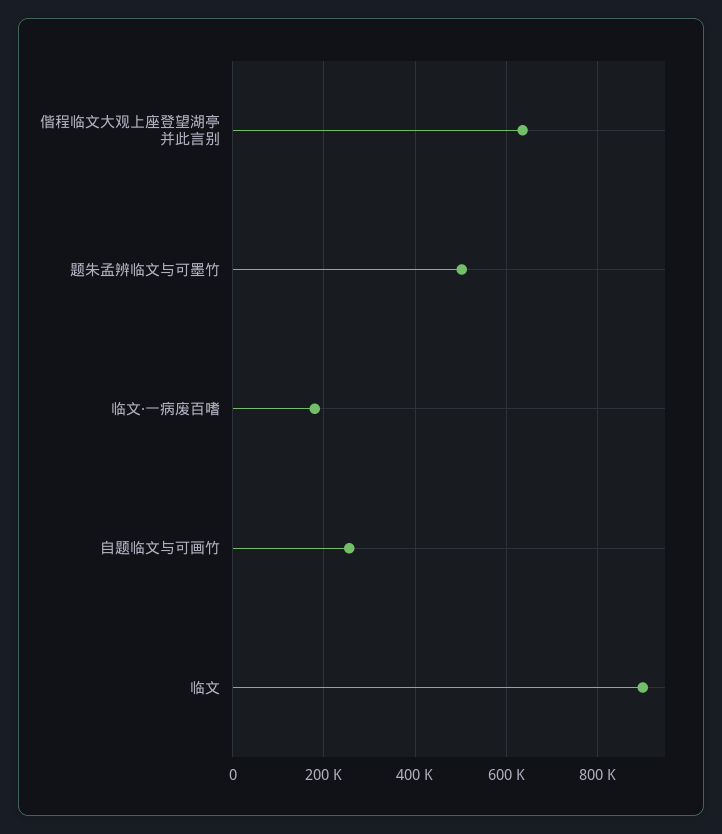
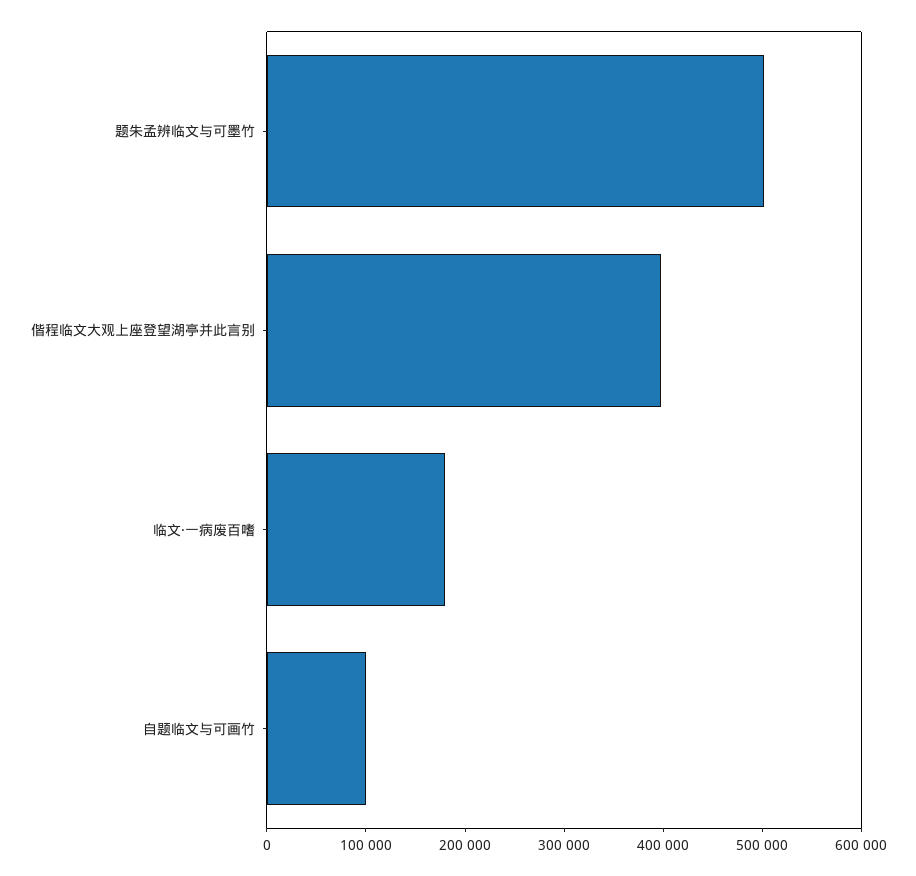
偕程临文大观上座登望湖亭并此言别: 640000 -> 400000
自题临文与可画竹: 260000 -> 100000
临文: 900000 -> none

